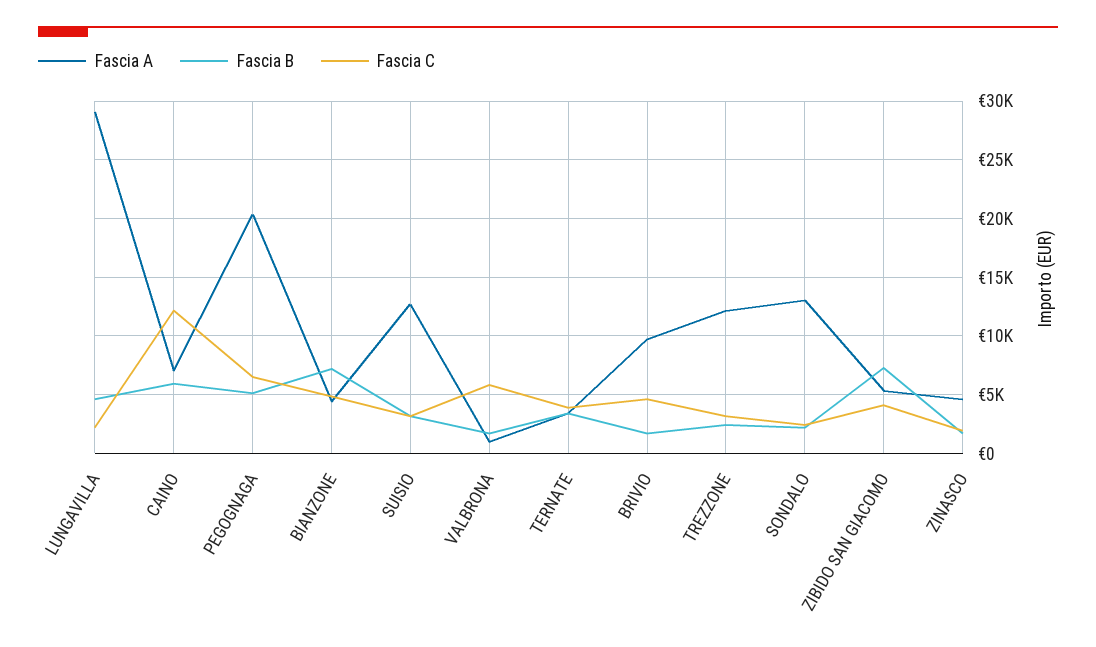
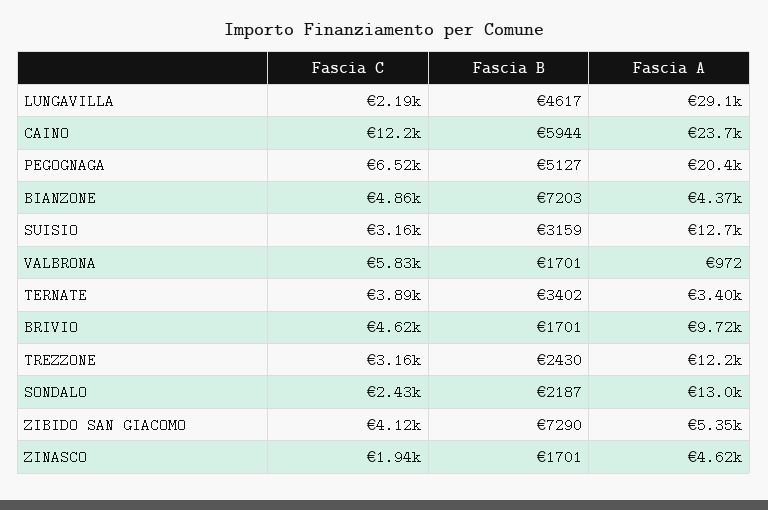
Fascia A, CAINO: 7000 -> 23700

